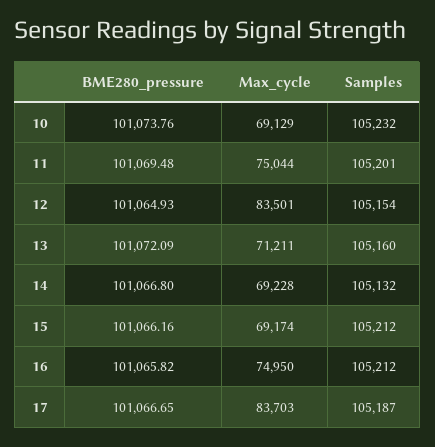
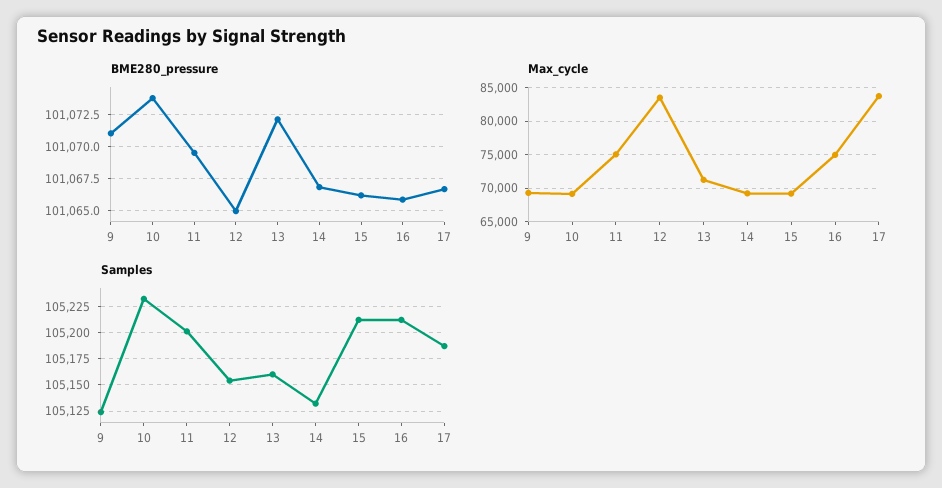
BME280_pressure, 9: none -> 101071
Max_cycle, 9: none -> 69000
Samples, 9: none -> 105125

